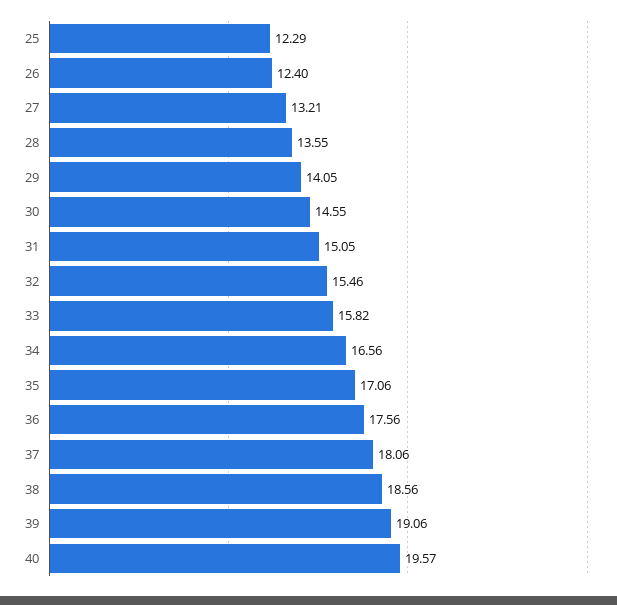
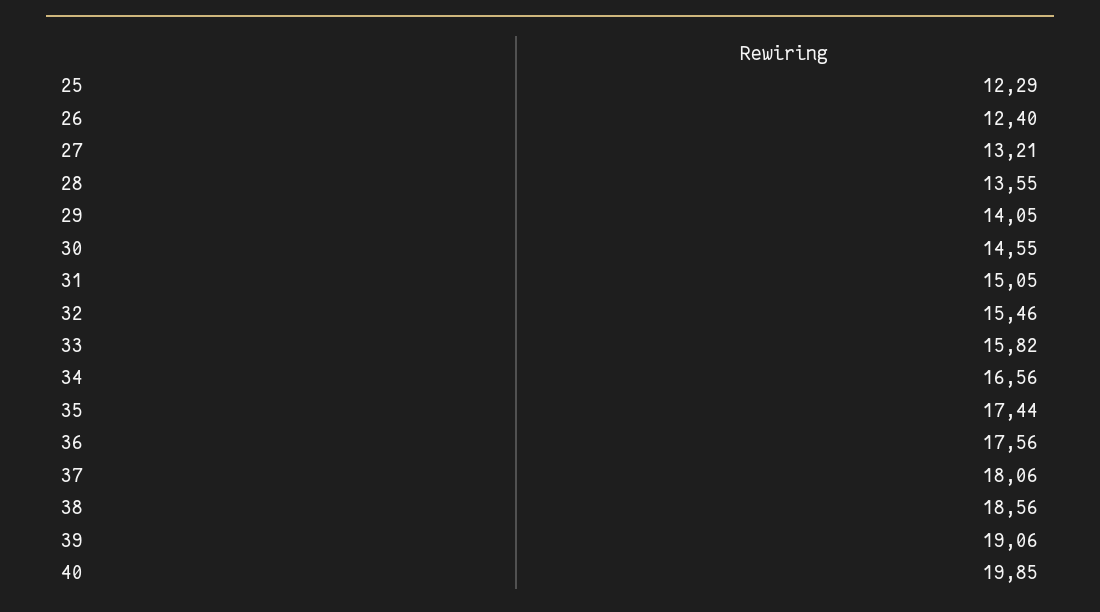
35: 17.06 -> 17.44
40: 19.57 -> 19.85

